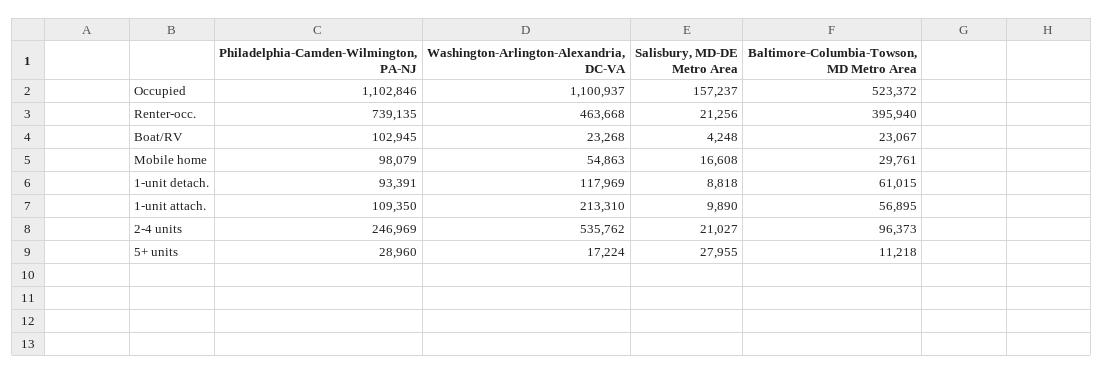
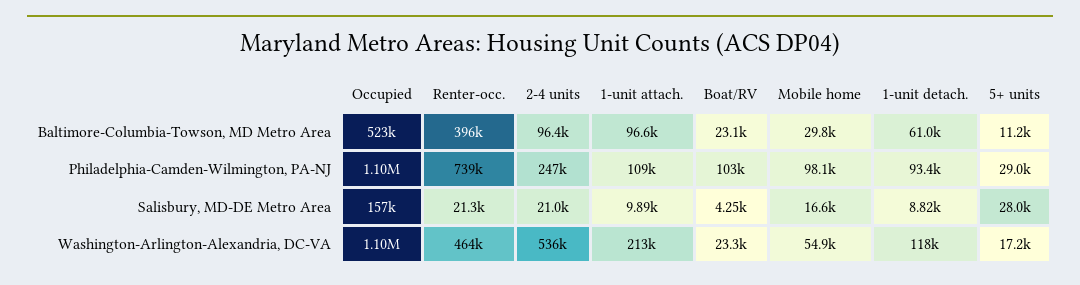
Baltimore-Columbia-Towson, MD Metro Area, 1-unit attach.: 56895 -> 96600

